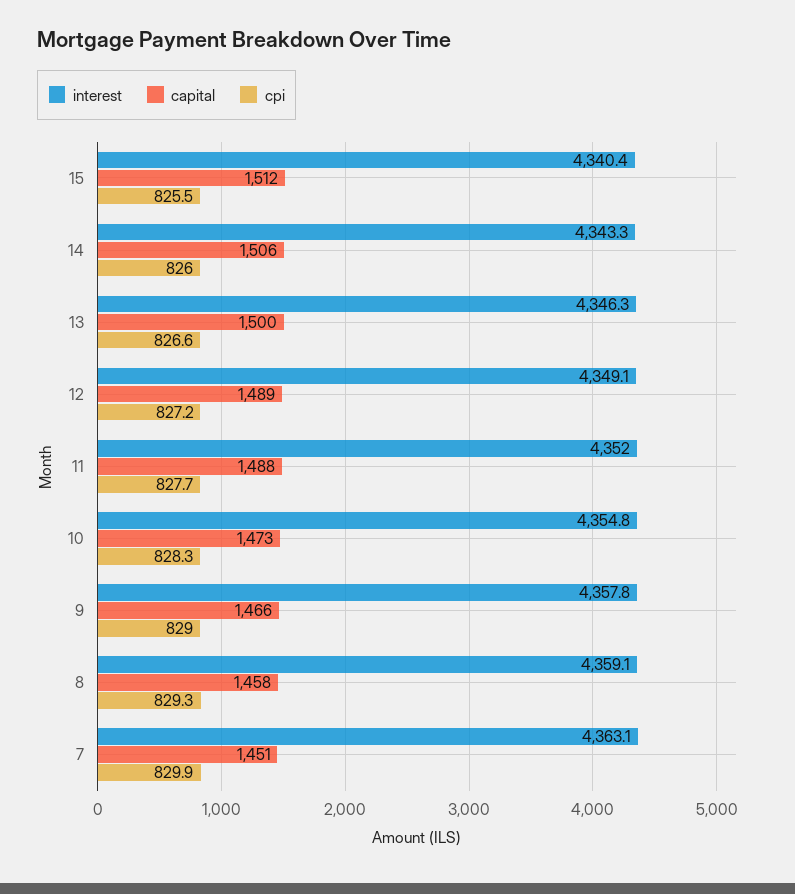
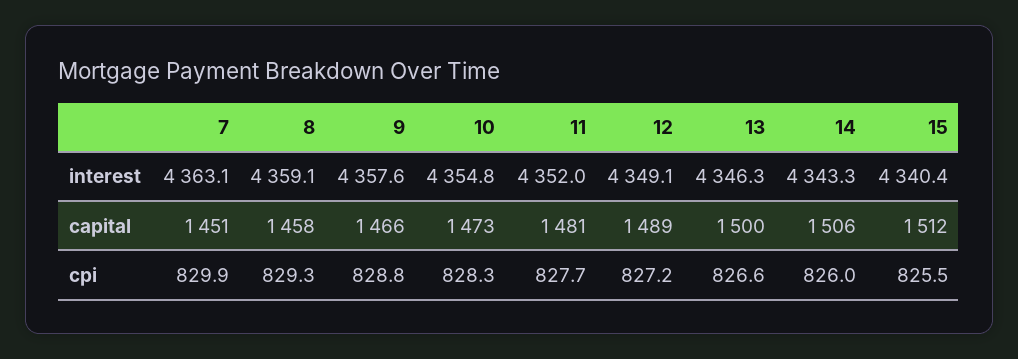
capital, 11: 1488 -> 1481
interest, 9: 4357.8 -> 4357.6
cpi, 9: 829 -> 828.8

